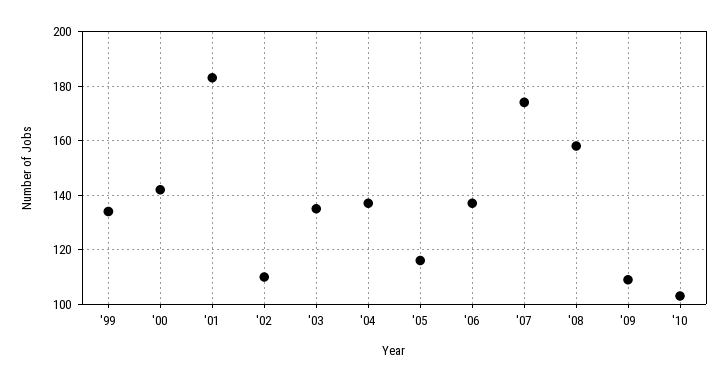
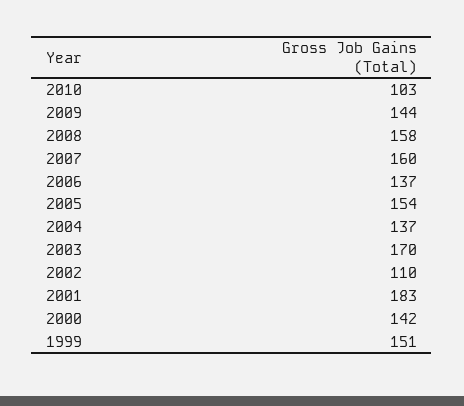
'99: 135 -> 151
'03: 135 -> 170
'05: 115 -> 154
'07: 175 -> 160
'09: 110 -> 144

